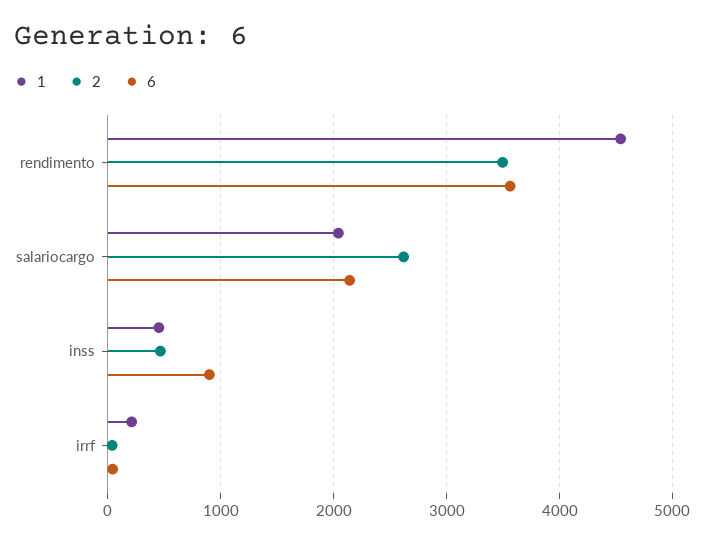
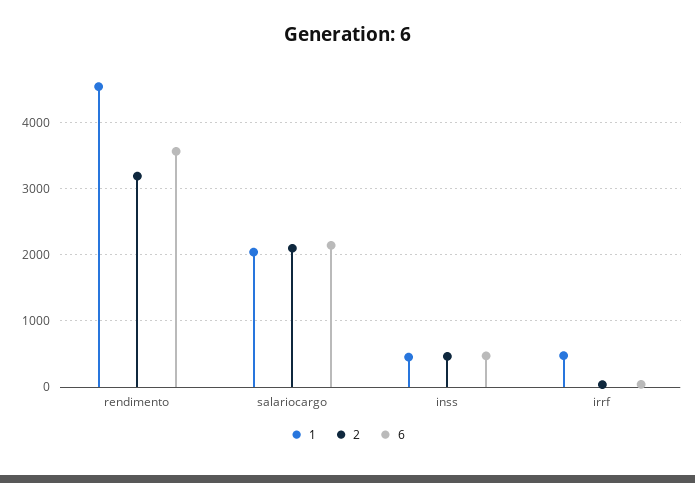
2, rendimento: 3500 -> 3200
2, salariocargo: 2600 -> 2100
6, inss: 900 -> 500
1, irrf: 200 -> 500

